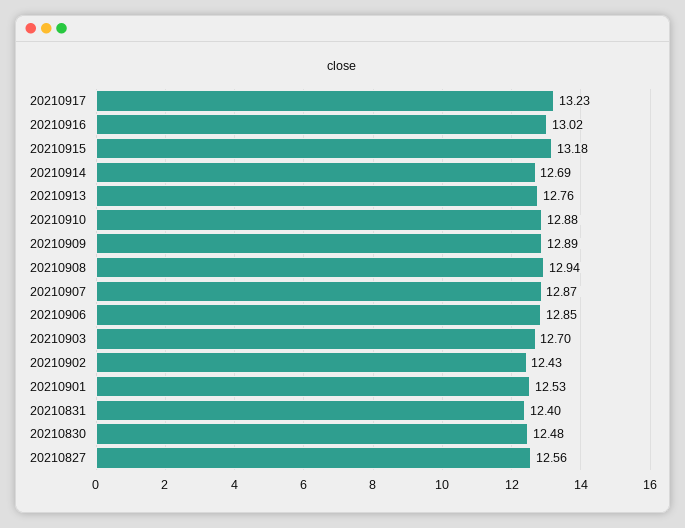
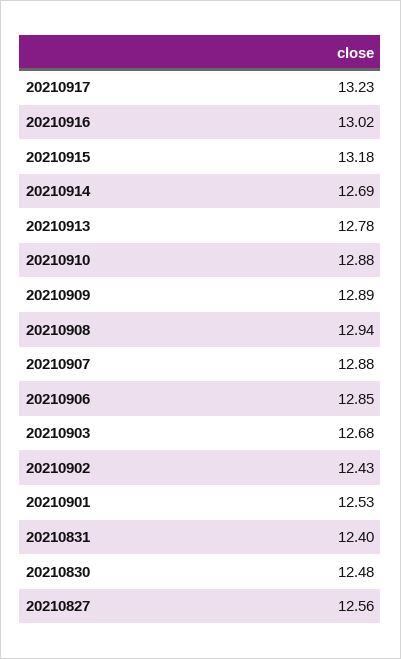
20210913: 12.76 -> 12.78
20210907: 12.87 -> 12.88
20210903: 12.7 -> 12.68

